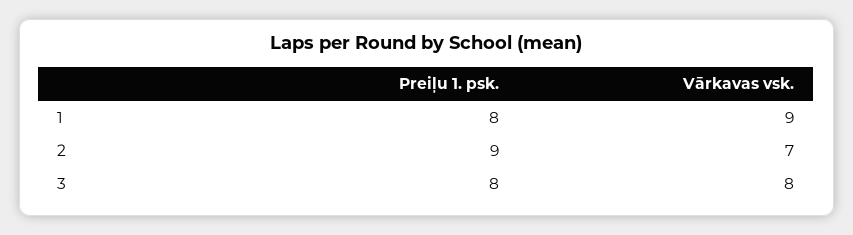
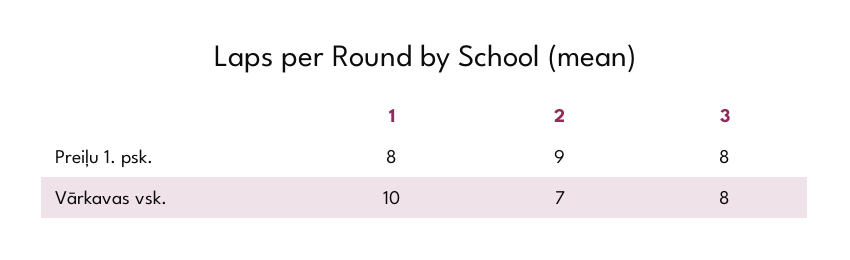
Vārkavas vsk., 1: 9 -> 10

